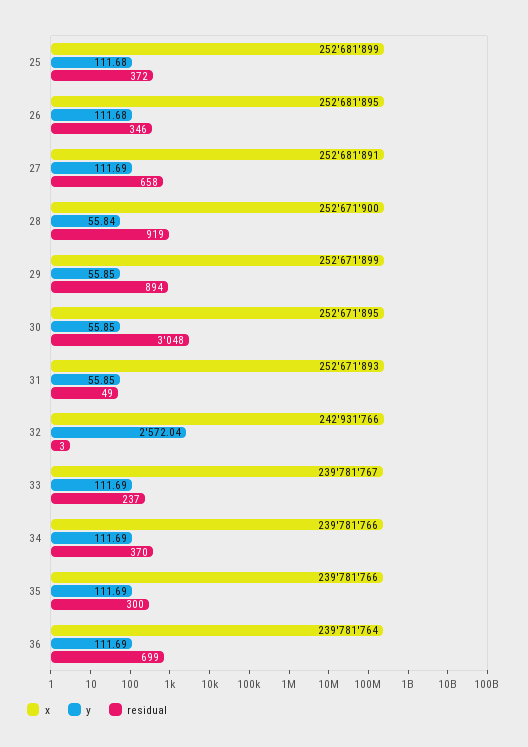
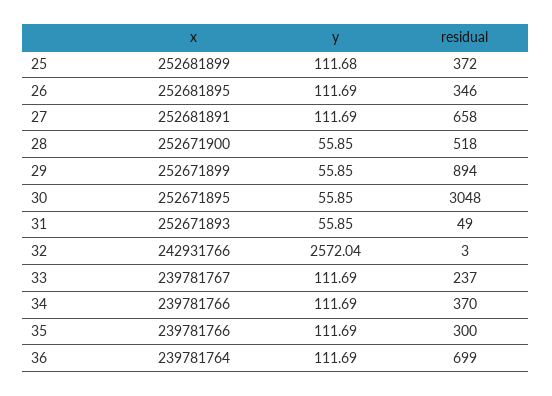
y, 26: 111.68 -> 111.69
y, 28: 55.84 -> 55.85
residual, 28: 919 -> 518

